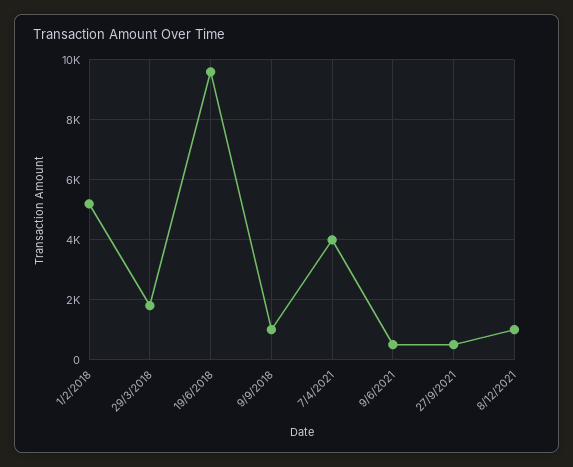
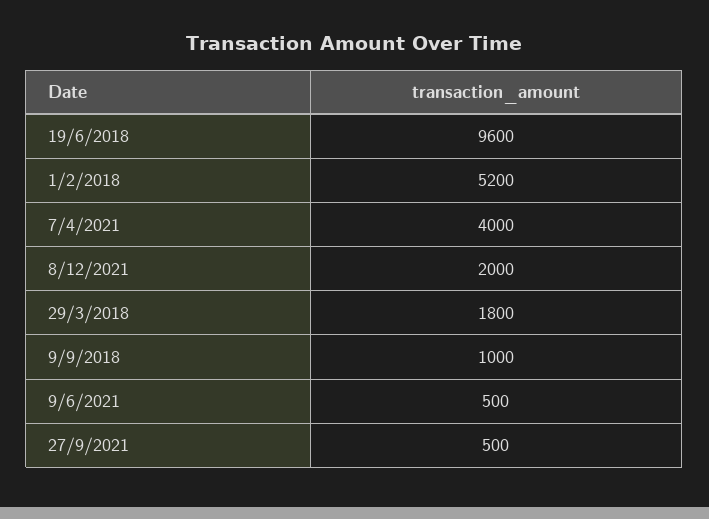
8/12/2021: 1000 -> 2000

